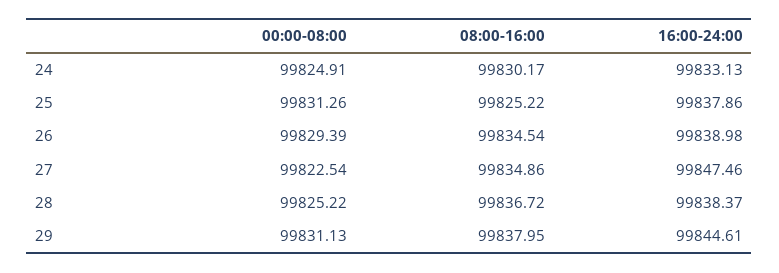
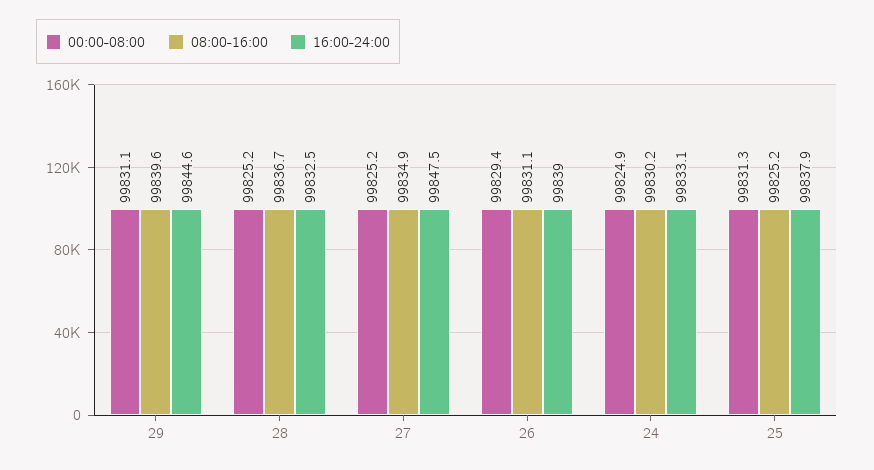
08:00-16:00, 26: 99834.54 -> 99831.1
00:00-08:00, 27: 99822.54 -> 99825.2
16:00-24:00, 28: 99838.37 -> 99832.5
08:00-16:00, 29: 99837.95 -> 99839.6

